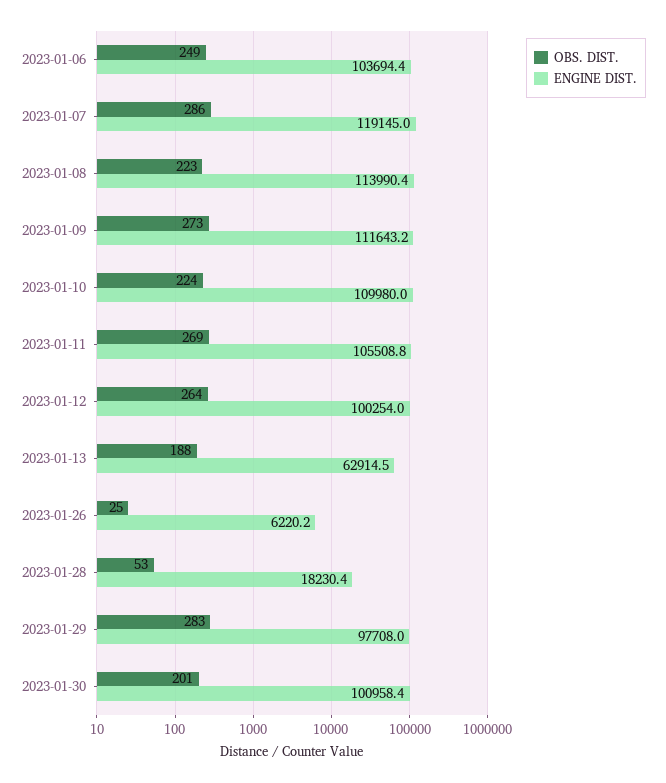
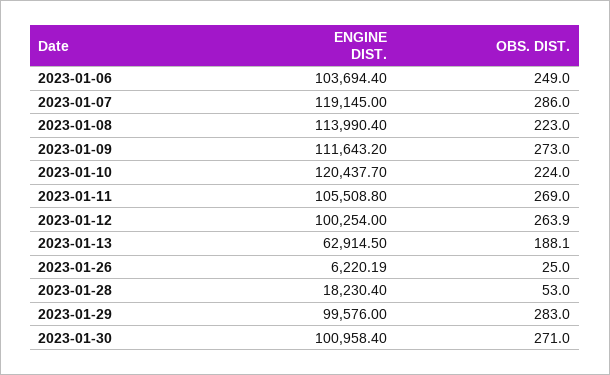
ENGINE DIST., 2023-01-10: 109980 -> 120437.7
ENGINE DIST., 2023-01-29: 97708 -> 99576
OBS. DIST., 2023-01-30: 201 -> 271

